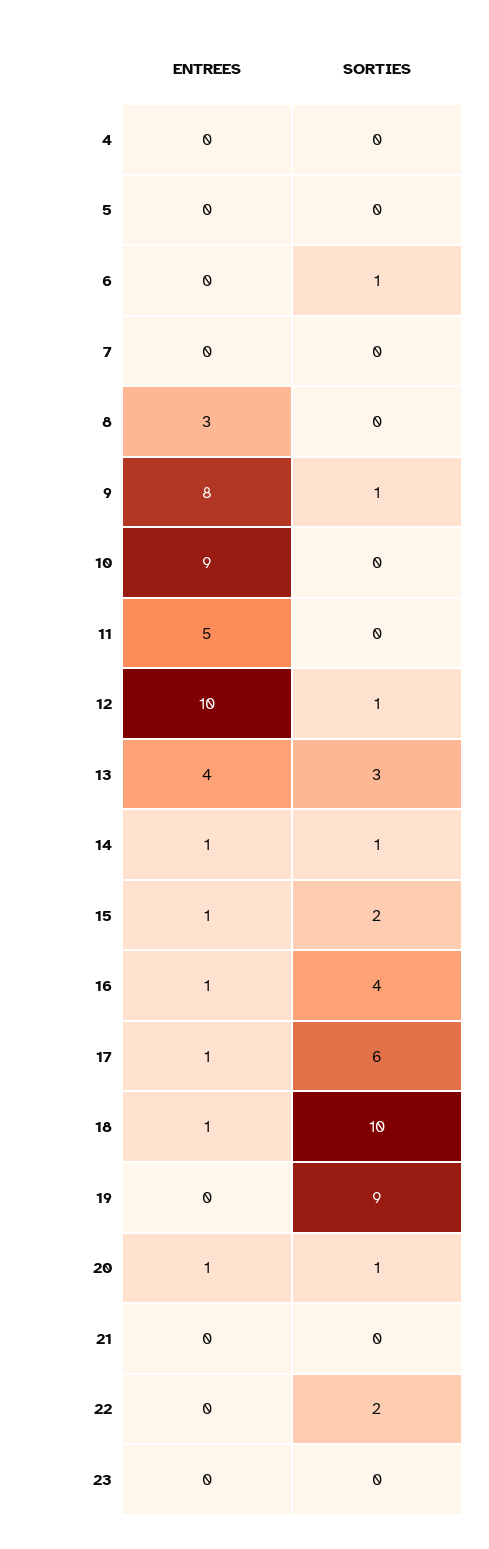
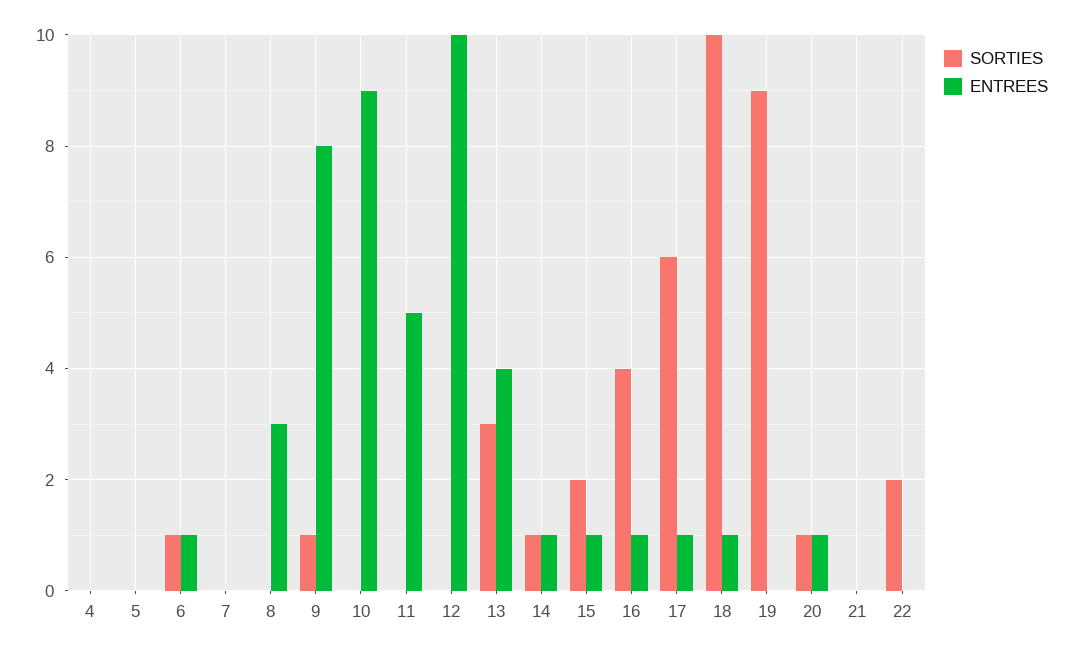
ENTREES, 6: 0 -> 1
SORTIES, 12: 1 -> 0
ENTREES, 23: 0 -> none
SORTIES, 23: 0 -> none

